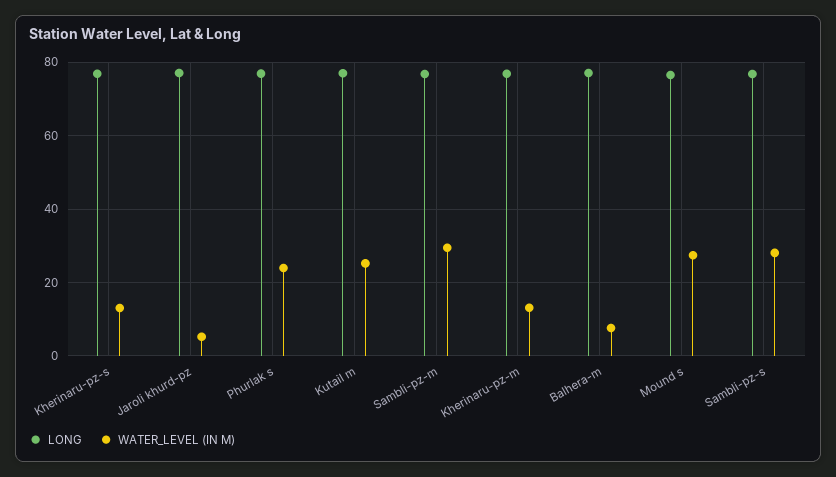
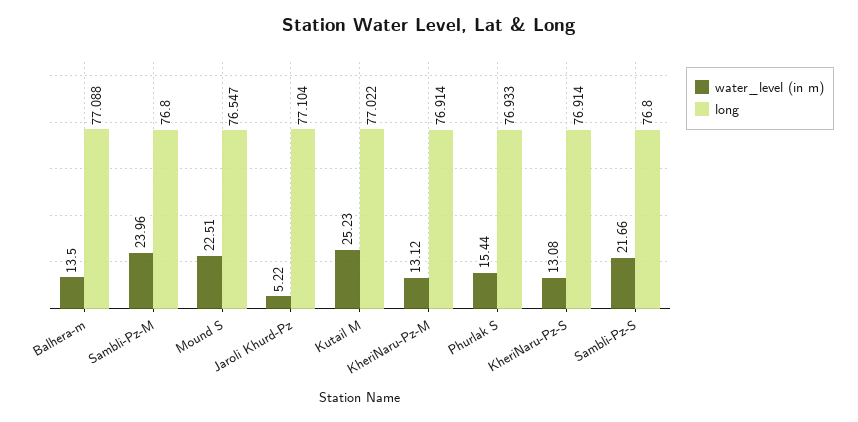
WATER_LEVEL (IN M), Phurlak s: 24 -> 15.44
WATER_LEVEL (IN M), Sambli-pz-m: 30 -> 23.96
WATER_LEVEL (IN M), Balhera-m: 8 -> 13.5
WATER_LEVEL (IN M), Mound s: 28 -> 22.51
WATER_LEVEL (IN M), Sambli-pz-s: 28 -> 21.66

